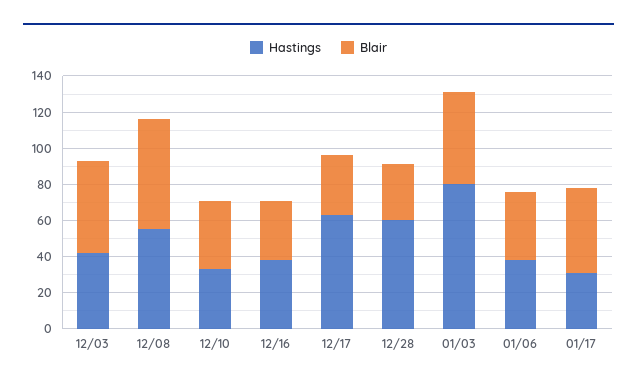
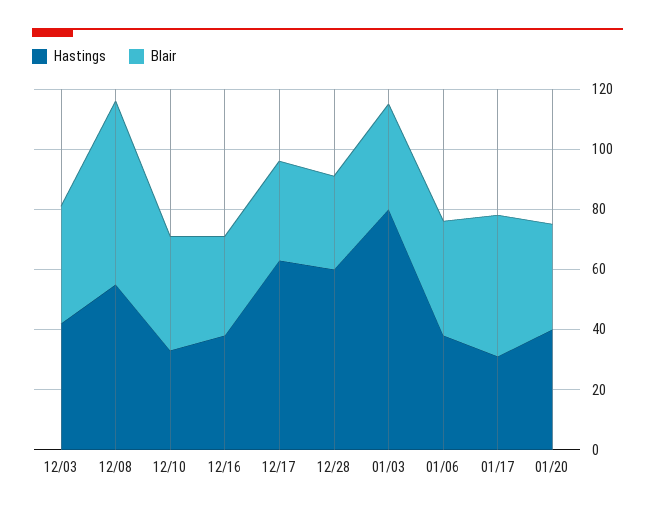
Blair, 12/03: 50 -> 40
Blair, 01/03: 50 -> 35
Hastings, 01/20: none -> 40
Blair, 01/20: none -> 35

